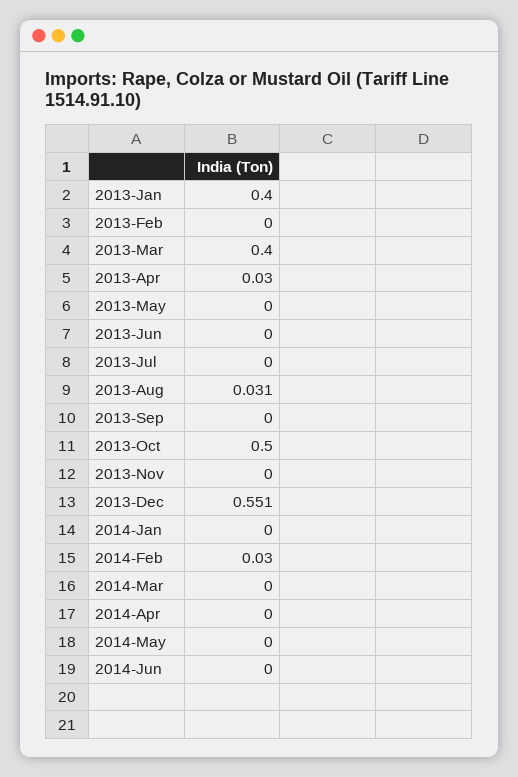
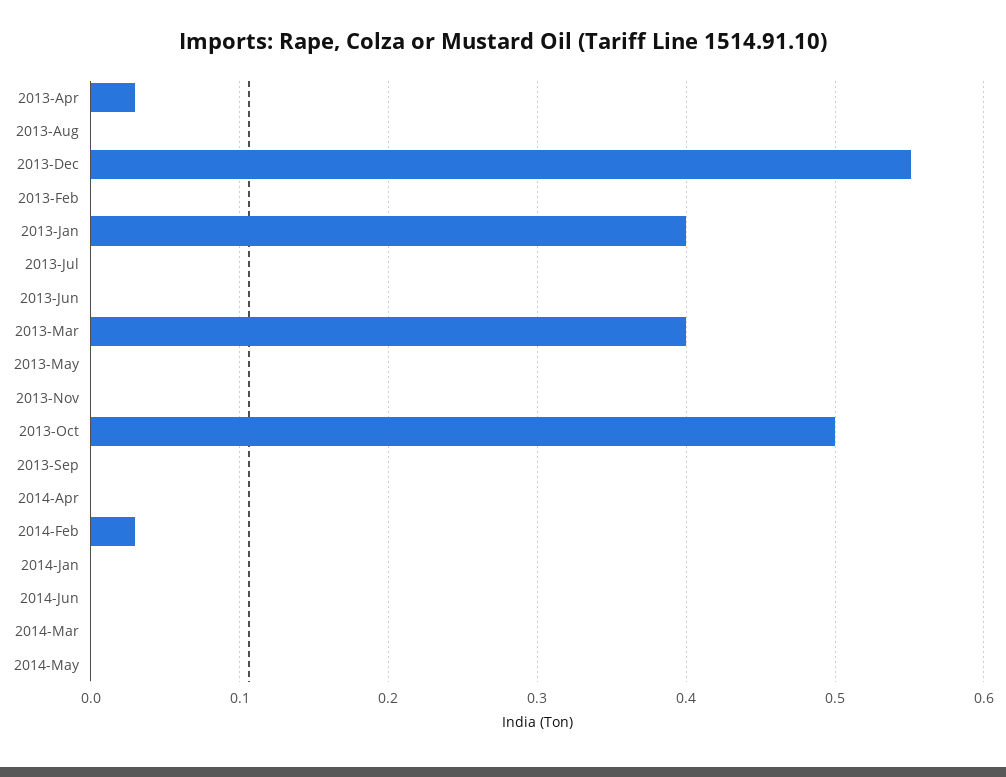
2013-Aug: 0.031 -> 0

